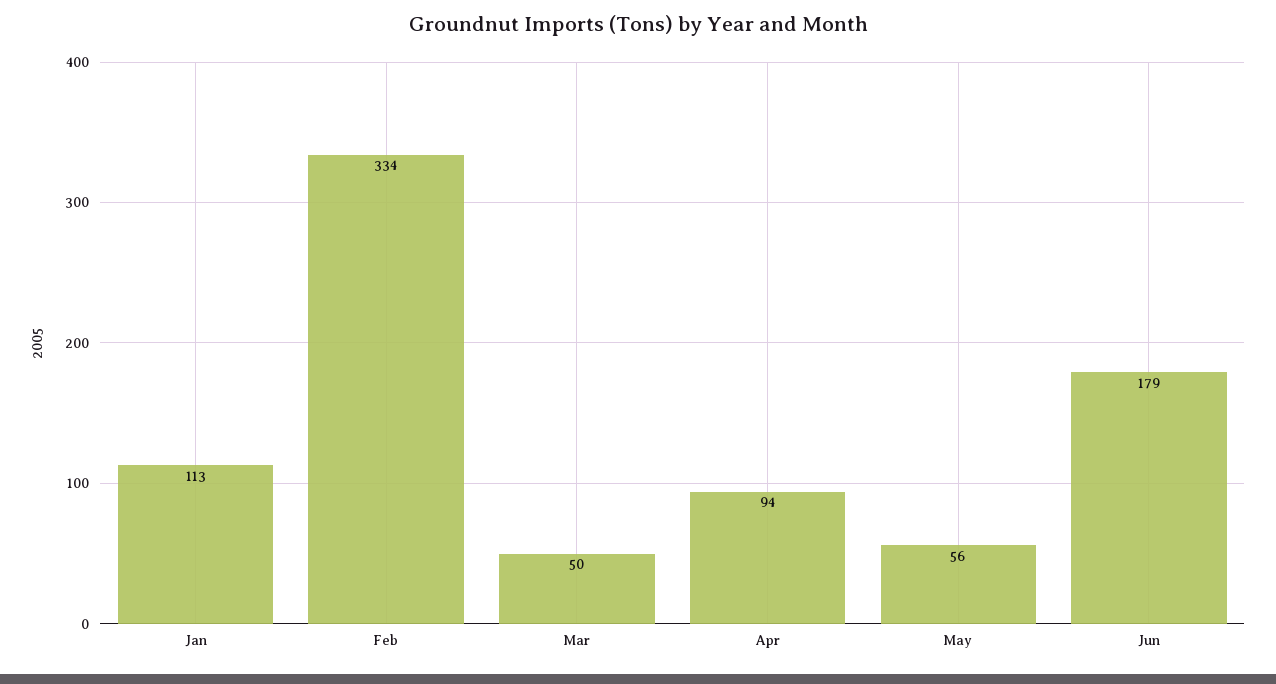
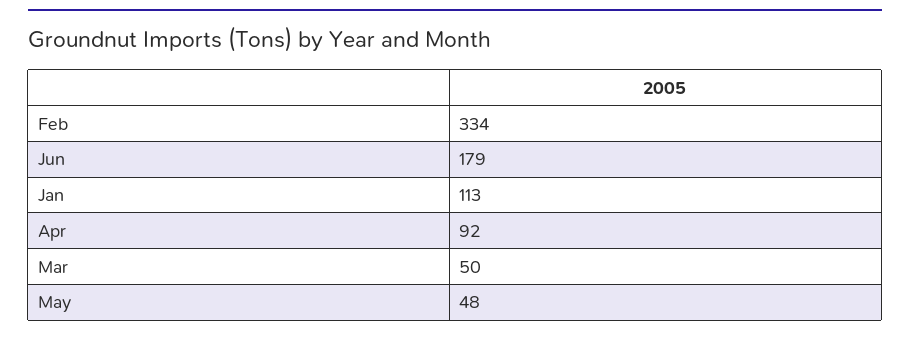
Apr: 94 -> 92
May: 56 -> 48

